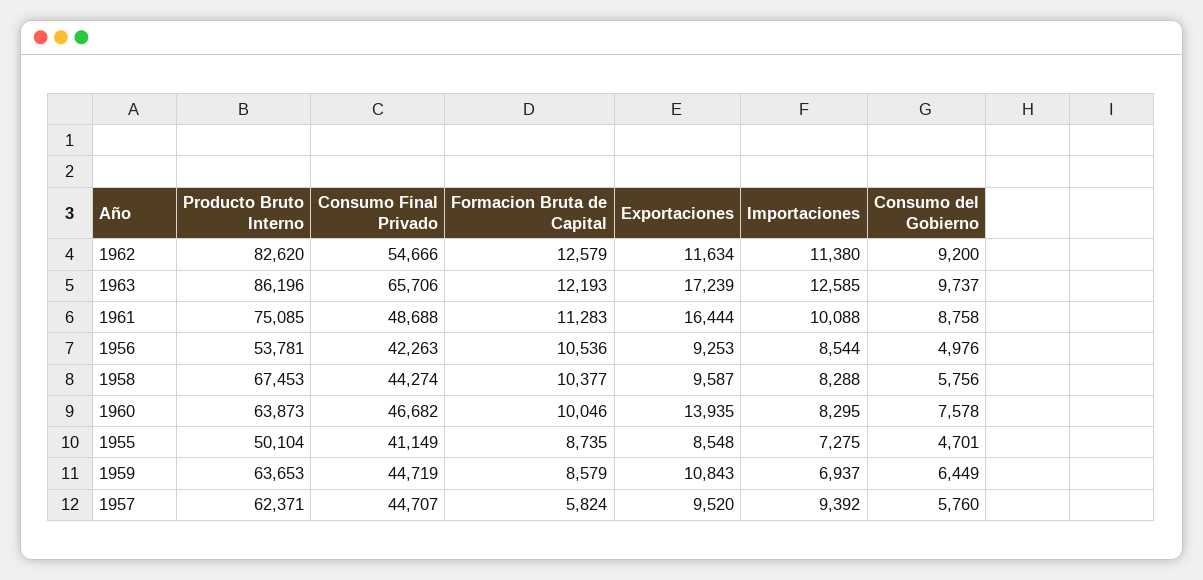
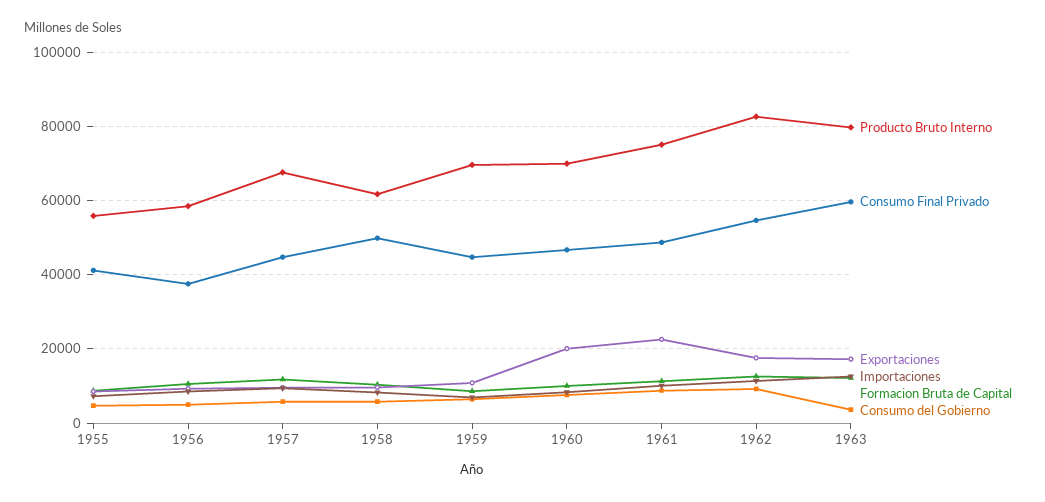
Exportaciones, 1962: 11634 -> 18000
Producto Bruto Interno, 1963: 86196 -> 80000
Consumo Final Privado, 1963: 65706 -> 60000
Consumo del Gobierno, 1963: 9737 -> 4000
Exportaciones, 1961: 16444 -> 22000
Producto Bruto Interno, 1956: 53781 -> 58000
Consumo Final Privado, 1956: 42263 -> 38000
Producto Bruto Interno, 1958: 67453 -> 62000
Consumo Final Privado, 1958: 44274 -> 50000
Producto Bruto Interno, 1960: 63873 -> 70000
Exportaciones, 1960: 13935 -> 20000
Producto Bruto Interno, 1955: 50104 -> 56000
Producto Bruto Interno, 1959: 63653 -> 70000
Producto Bruto Interno, 1957: 62371 -> 68000
Formacion Bruta de Capital, 1957: 5824 -> 12000

